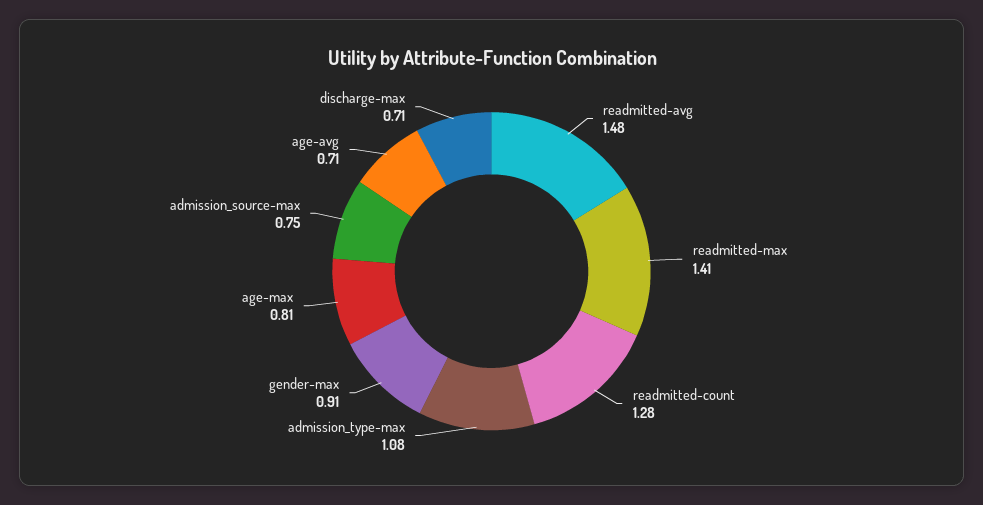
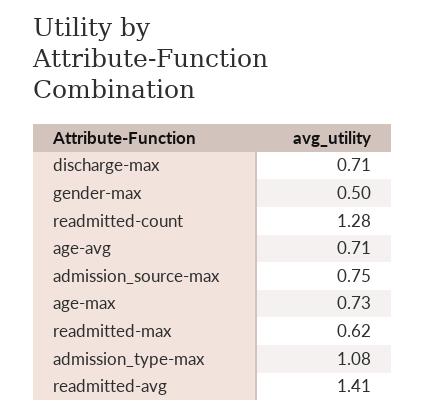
readmitted-avg: 1.48 -> 1.41
readmitted-max: 1.41 -> 0.62
gender-max: 0.91 -> 0.5
age-max: 0.81 -> 0.73

